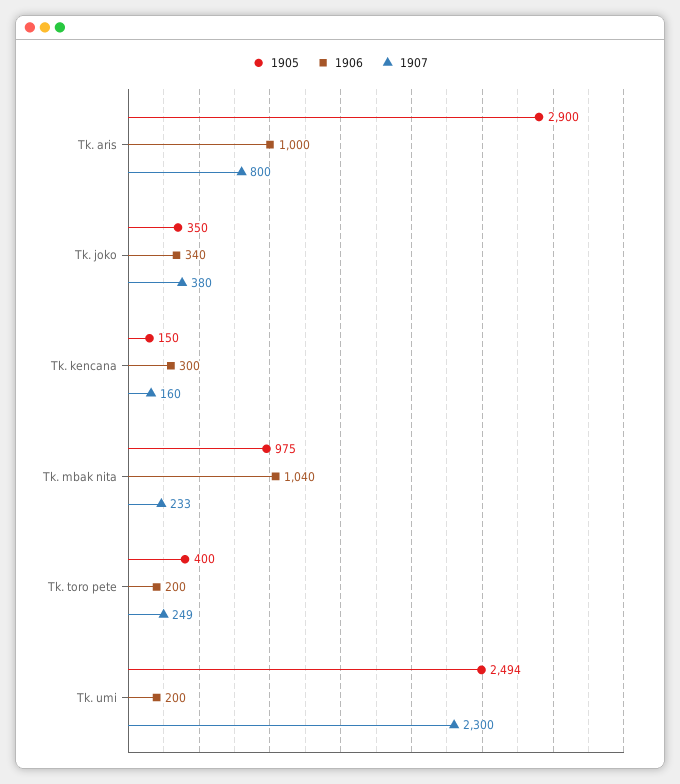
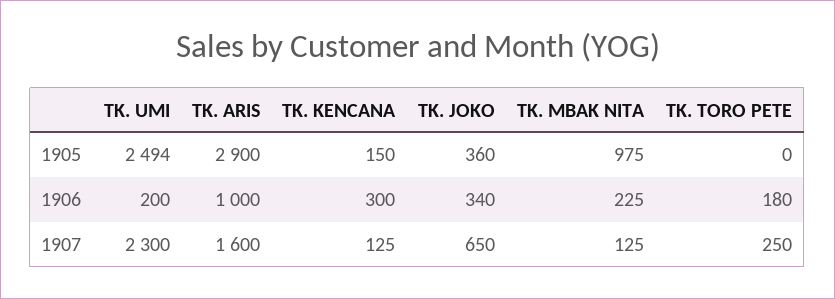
1907, Tk. aris: 800 -> 1600
1905, Tk. joko: 350 -> 360
1907, Tk. joko: 380 -> 650
1907, Tk. kencana: 160 -> 125
1906, Tk. mbak nita: 1040 -> 225
1907, Tk. mbak nita: 233 -> 125
1905, Tk. toro pete: 400 -> 0
1906, Tk. toro pete: 200 -> 180
1907, Tk. toro pete: 249 -> 250

